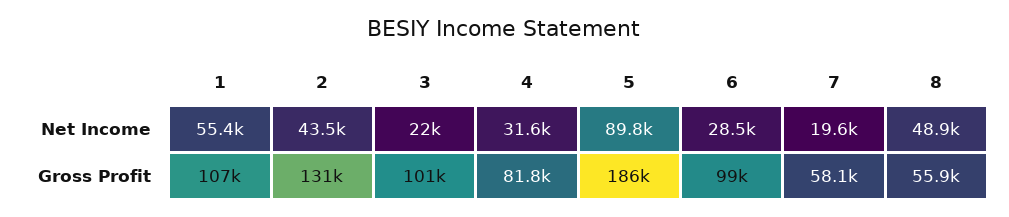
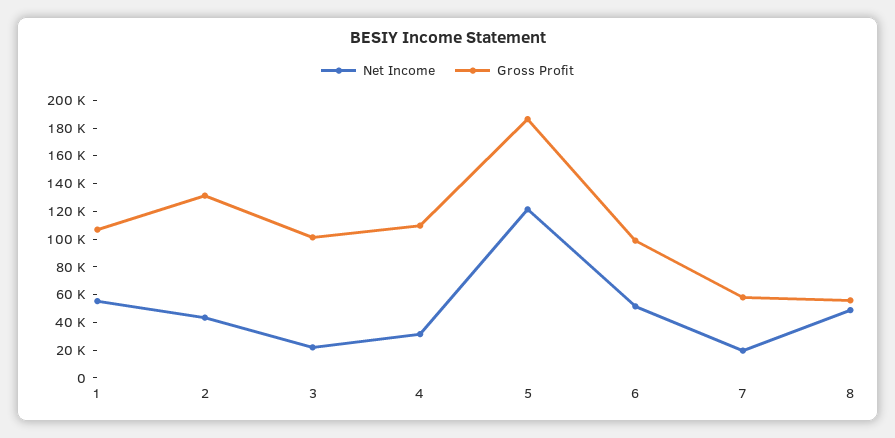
Net Income, 5: 89800 -> 120000
Net Income, 6: 28500 -> 50000
Gross Profit, 4: 81800 -> 110000

